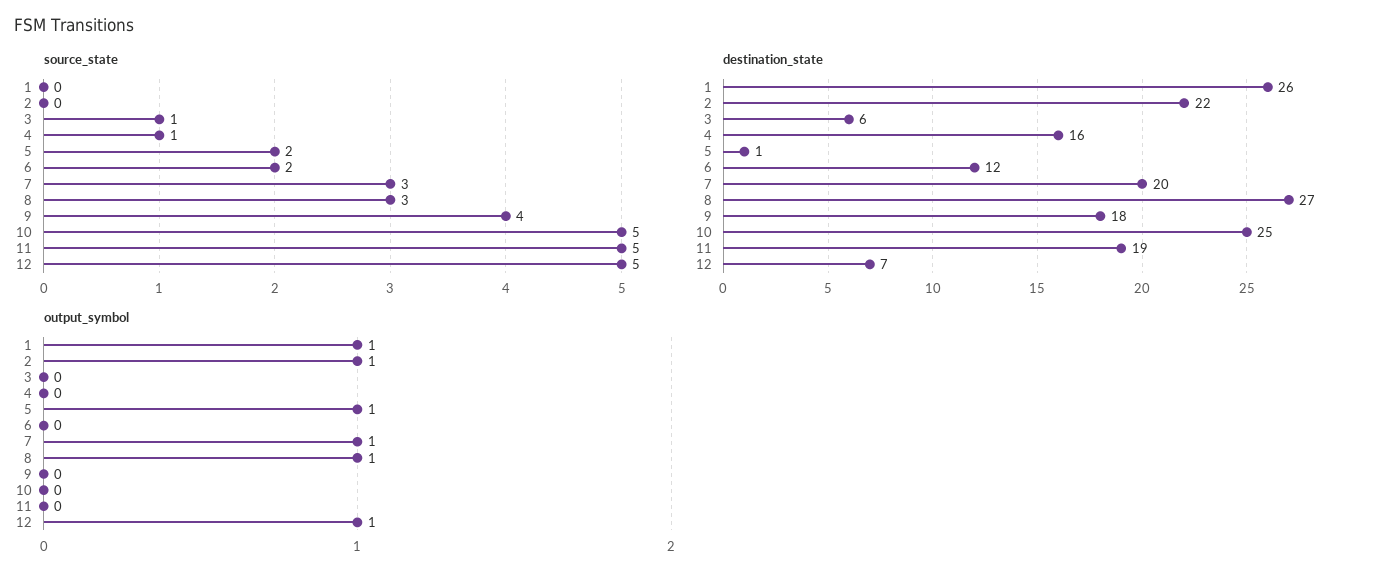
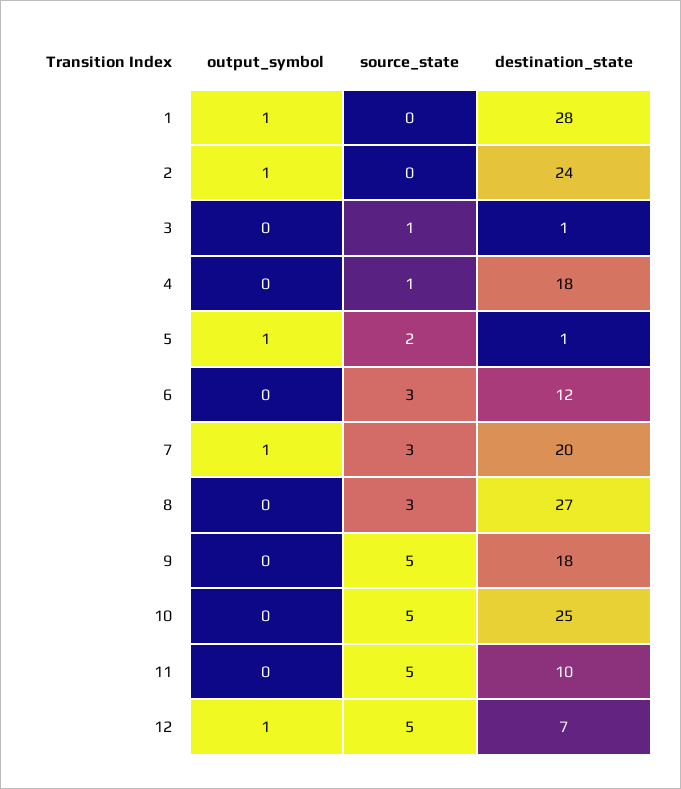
source_state, 6: 2 -> 3
source_state, 9: 4 -> 5
destination_state, 1: 26 -> 28
destination_state, 2: 22 -> 24
destination_state, 3: 6 -> 1
destination_state, 4: 16 -> 18
destination_state, 11: 19 -> 10
output_symbol, 8: 1 -> 0

